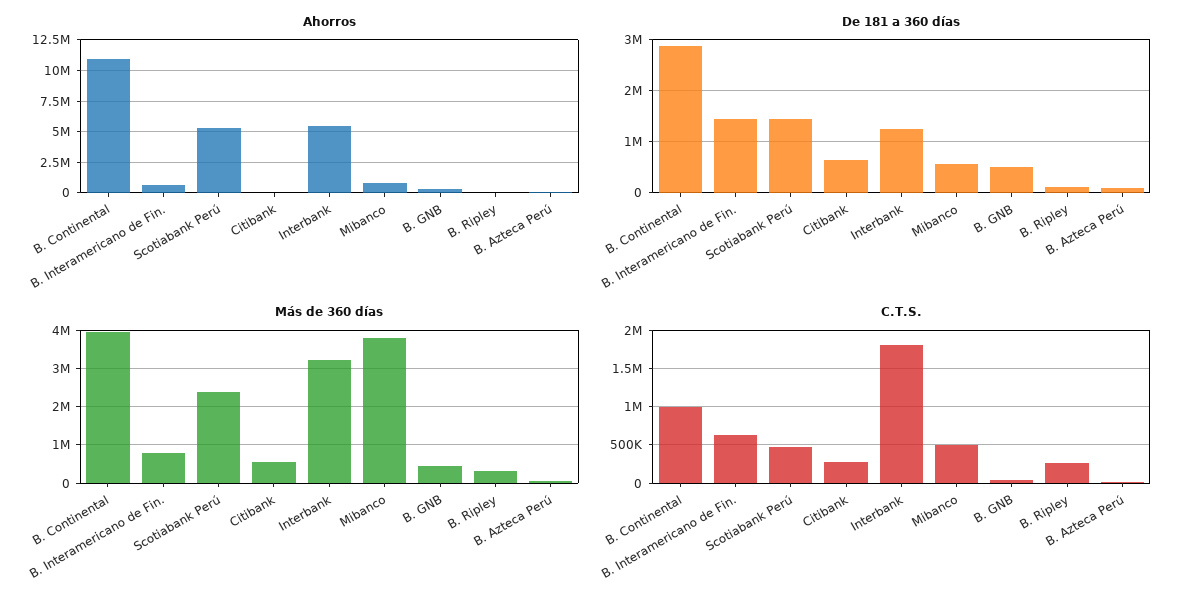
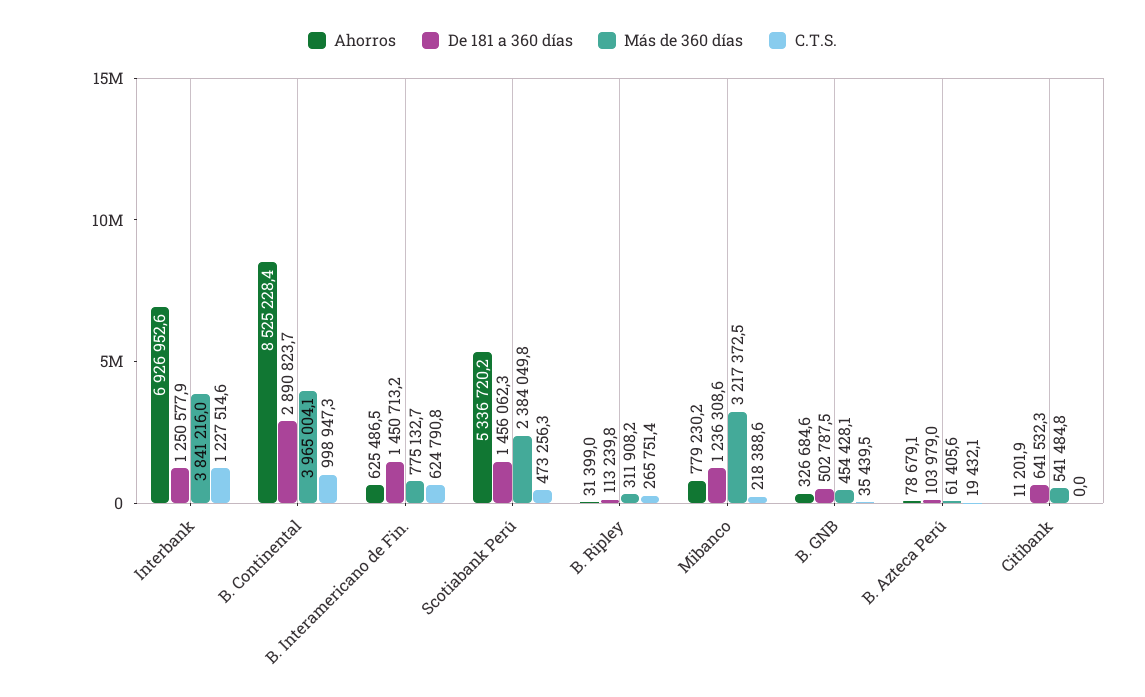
Ahorros, B. Continental: 11000000 -> 8525228.4
Ahorros, Interbank: 5500000 -> 6926952.6
De 181 a 360 días, Mibanco: 600000 -> 1236308.6
Más de 360 días, Interbank: 3200000 -> 3841216
Más de 360 días, Mibanco: 3800000 -> 3217372.5
C.T.S., Citibank: 300000 -> 0
C.T.S., Interbank: 1800000 -> 1227514.6
C.T.S., Mibanco: 500000 -> 218388.6

